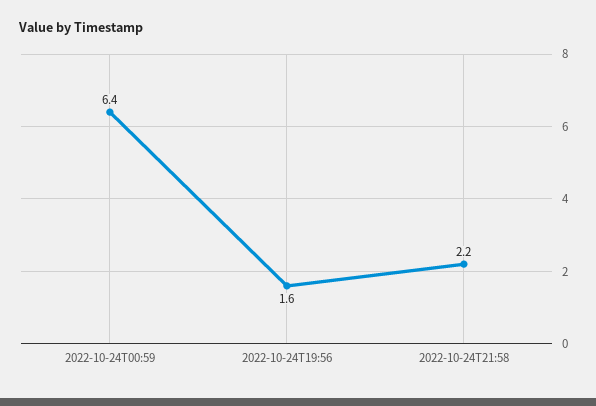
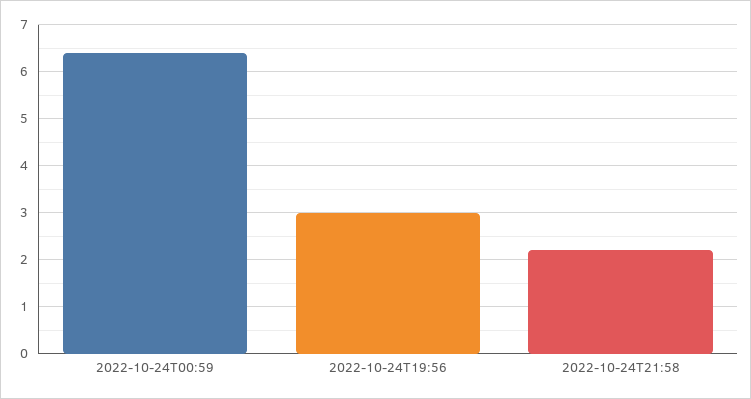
2022-10-24T19:56: 1.6 -> 3

